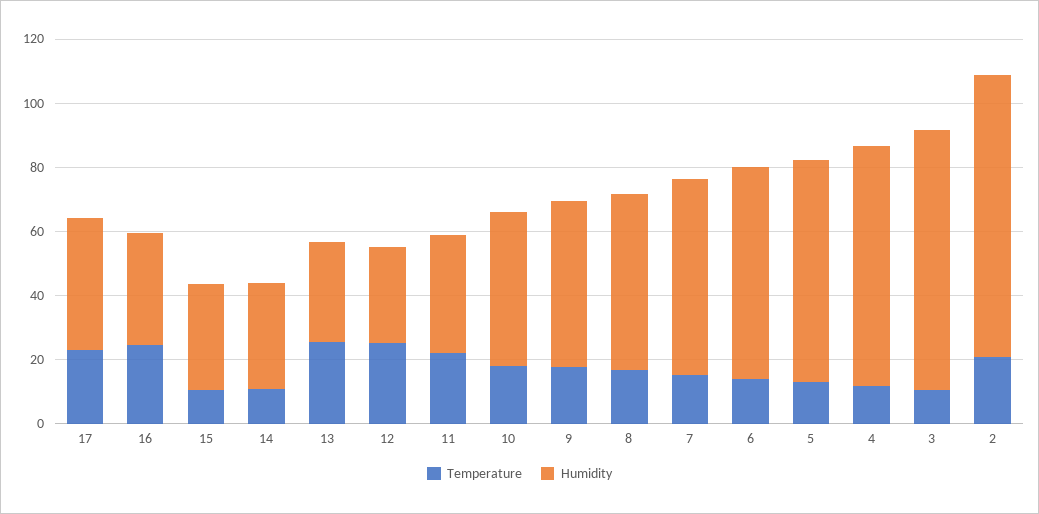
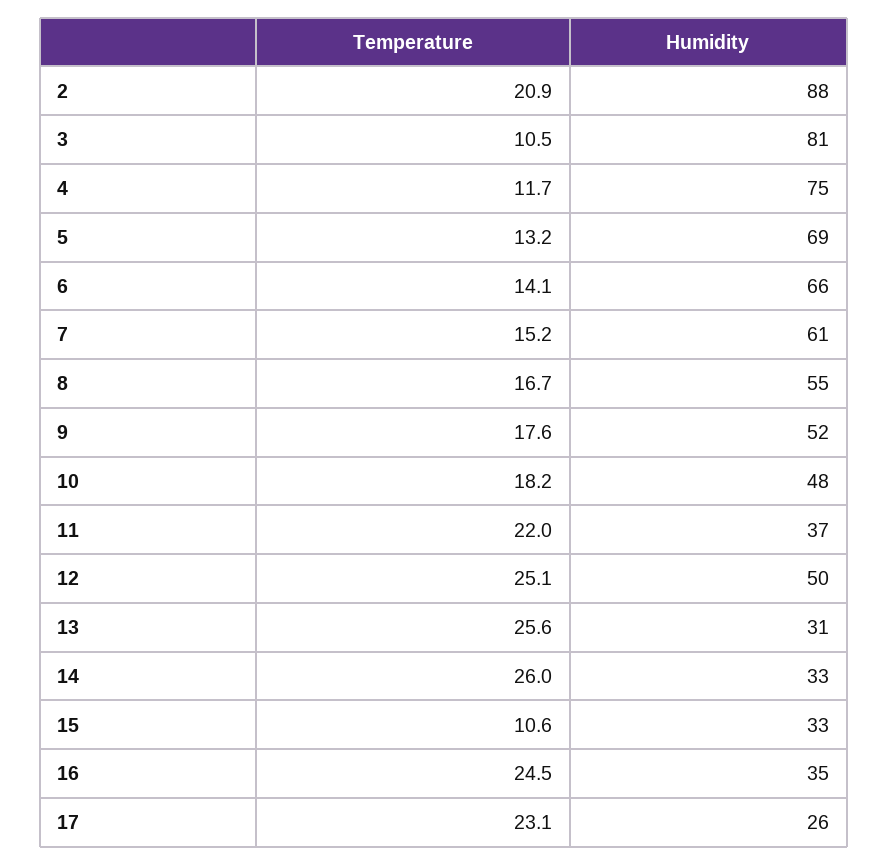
Humidity, 17: 40 -> 26
Temperature, 14: 10 -> 26
Humidity, 12: 30 -> 50

